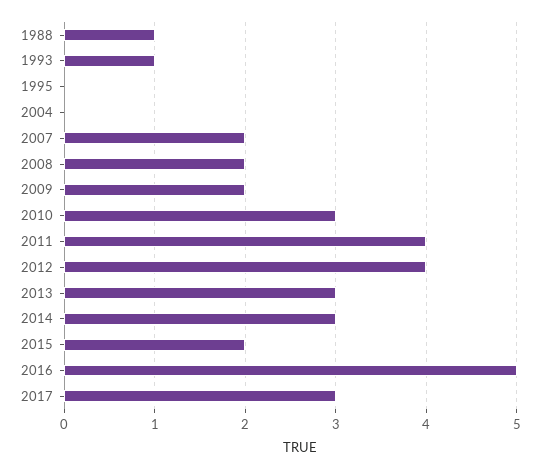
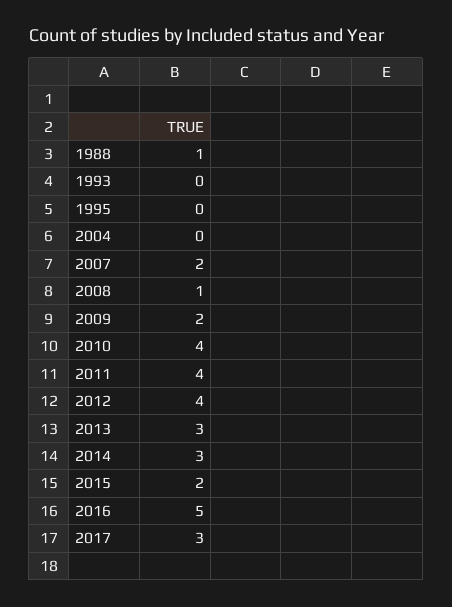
1993: 1 -> 0
2008: 2 -> 1
2010: 3 -> 4

